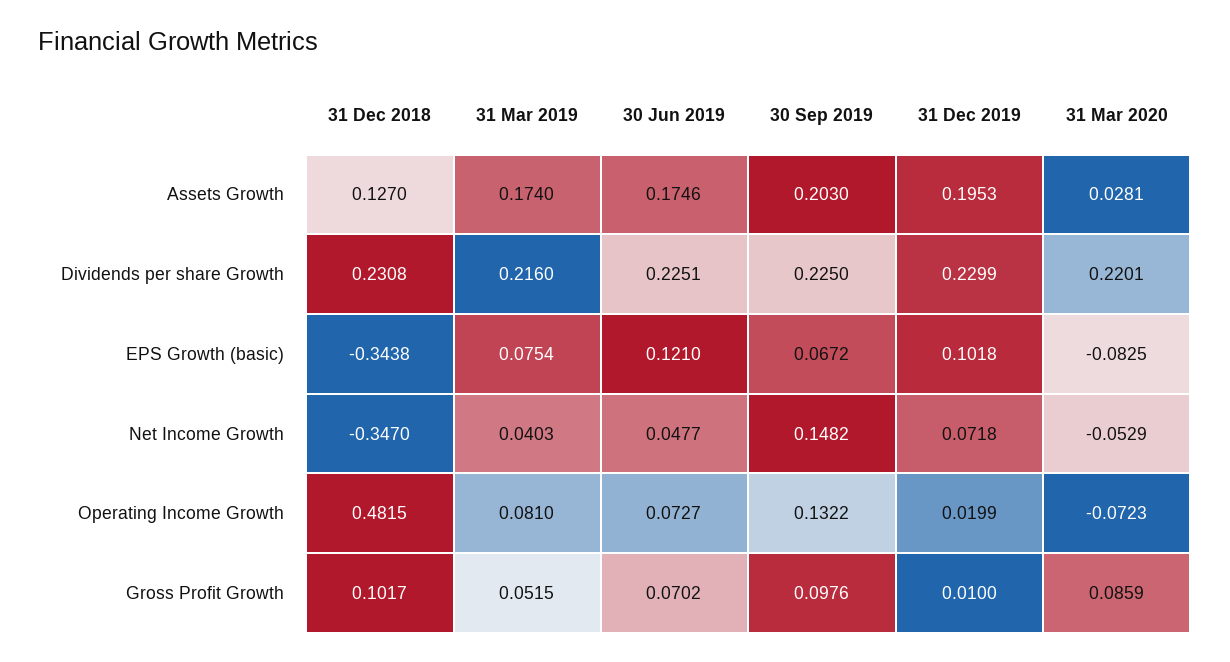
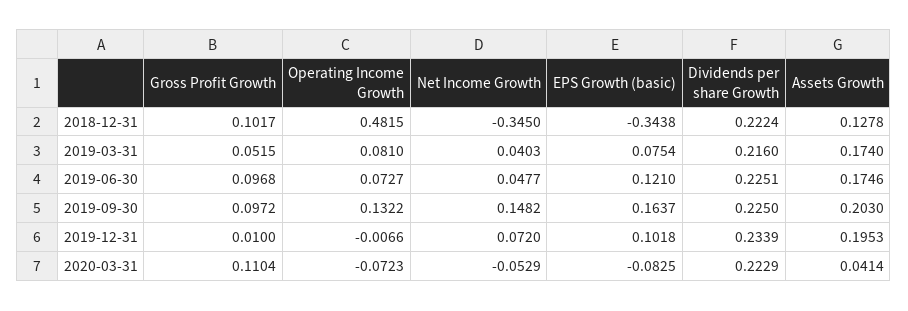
31 Dec 2018, Assets Growth: 0.127 -> 0.1278
31 Mar 2020, Assets Growth: 0.0281 -> 0.0414
31 Dec 2018, Dividends per share Growth: 0.2308 -> 0.2224
31 Dec 2019, Dividends per share Growth: 0.2299 -> 0.2339
31 Mar 2020, Dividends per share Growth: 0.2201 -> 0.2229
30 Sep 2019, EPS Growth (basic): 0.0672 -> 0.1637
31 Dec 2018, Net Income Growth: -0.347 -> -0.345
31 Dec 2019, Net Income Growth: 0.0718 -> 0.072
31 Dec 2019, Operating Income Growth: 0.0199 -> -0.0066
30 Jun 2019, Gross Profit Growth: 0.0702 -> 0.0968
30 Sep 2019, Gross Profit Growth: 0.0976 -> 0.0972
31 Mar 2020, Gross Profit Growth: 0.0859 -> 0.1104

